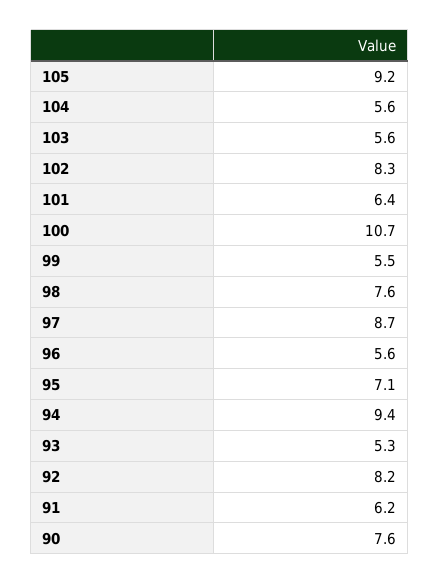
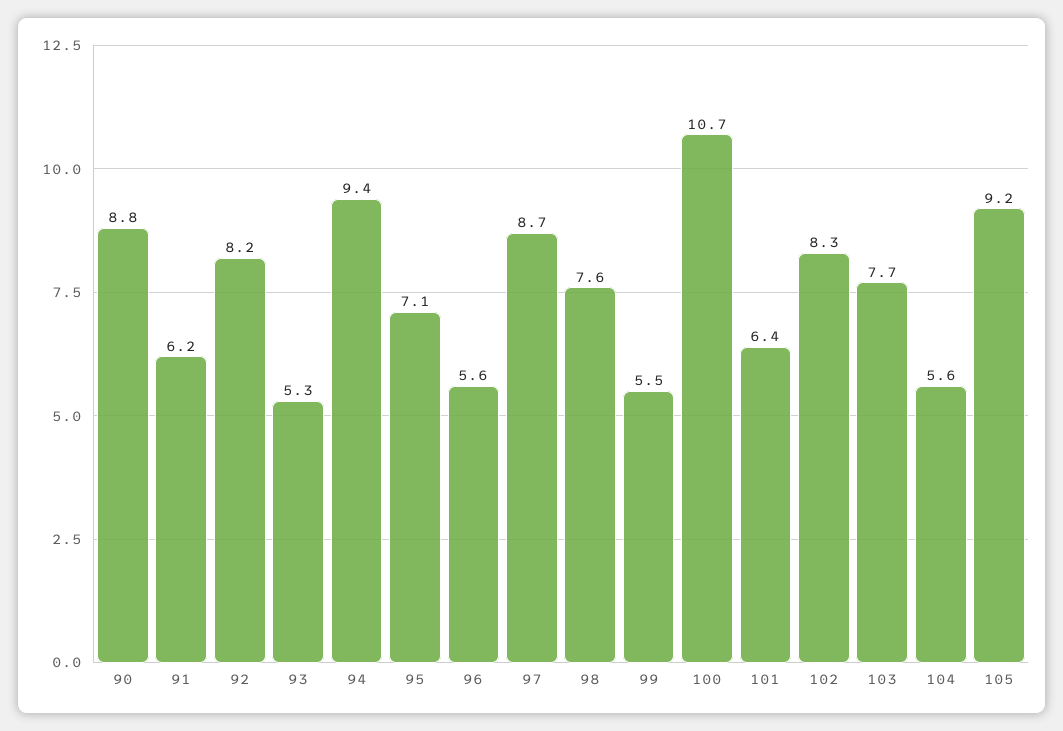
103: 5.6 -> 7.7
90: 7.6 -> 8.8

